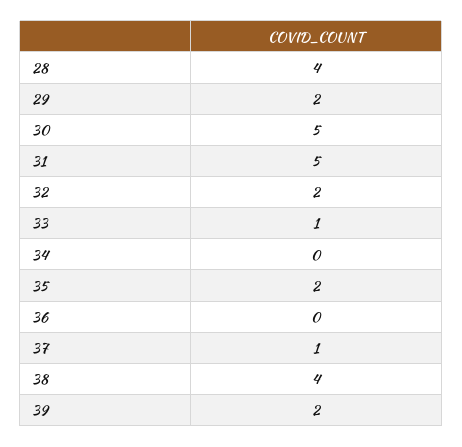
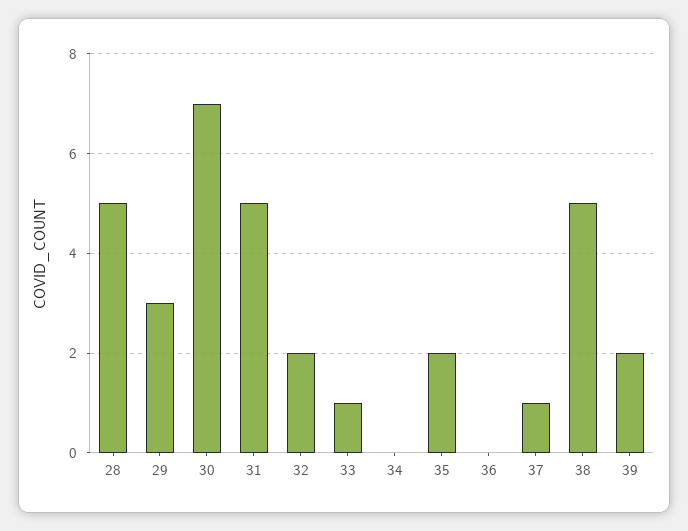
28: 4 -> 5
29: 2 -> 3
30: 5 -> 7
38: 4 -> 5

